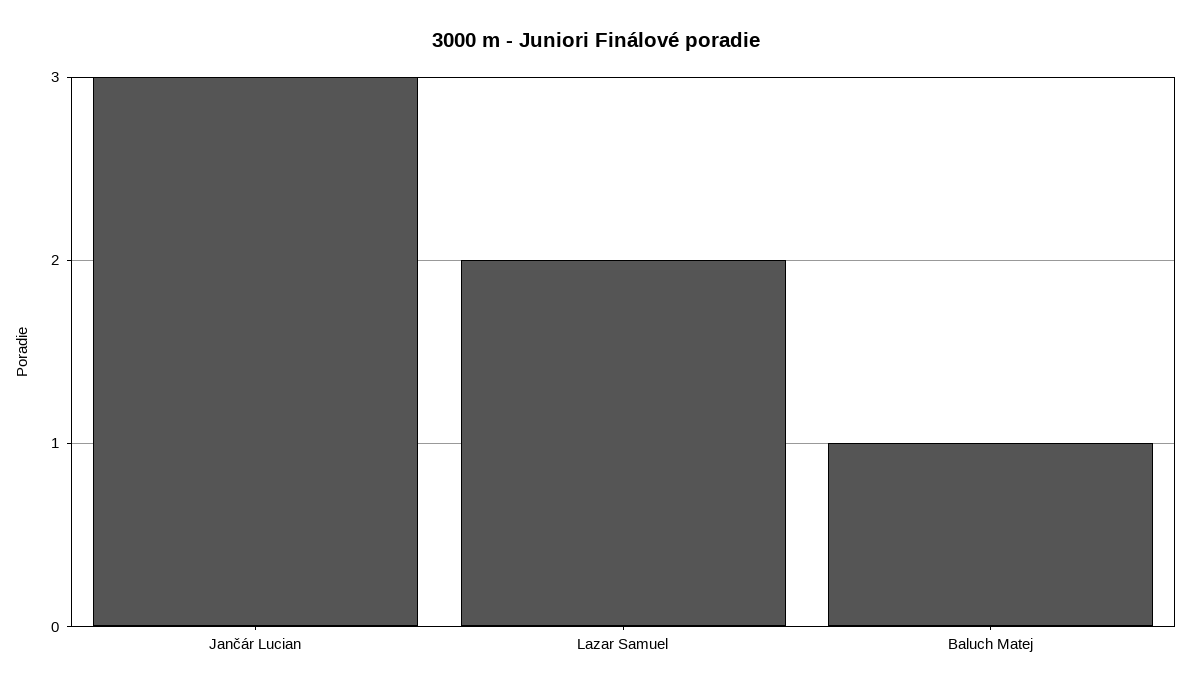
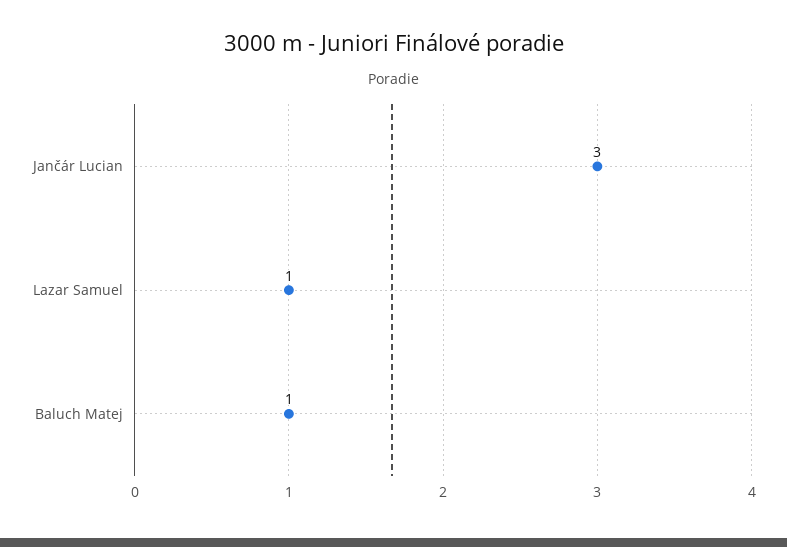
Lazar Samuel: 2 -> 1

